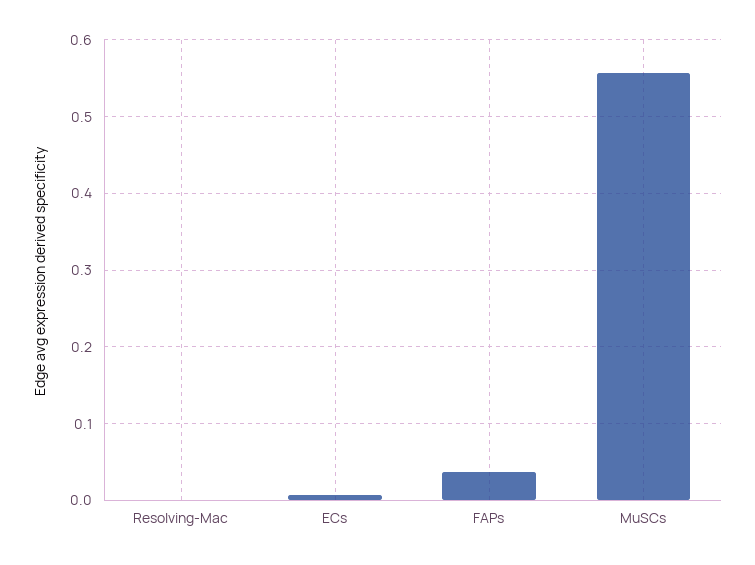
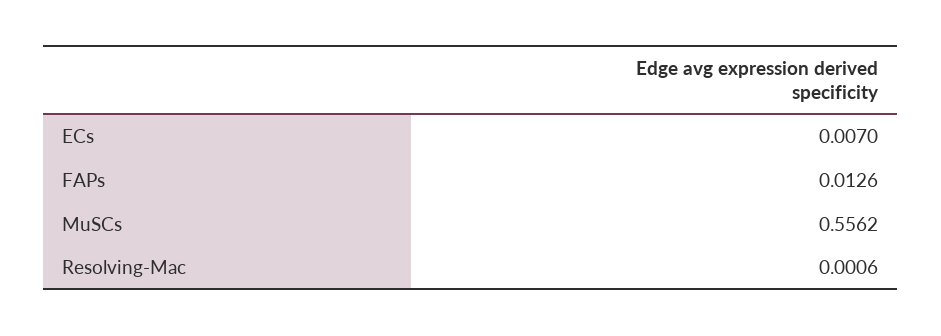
FAPs: 0.04 -> 0.0126

